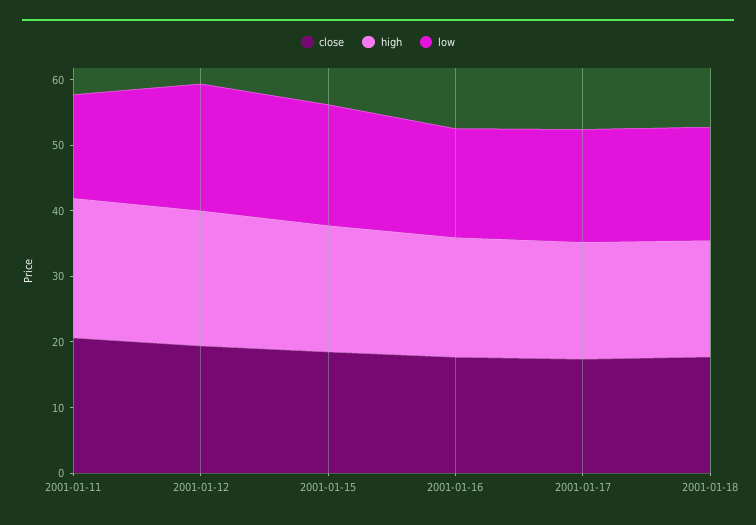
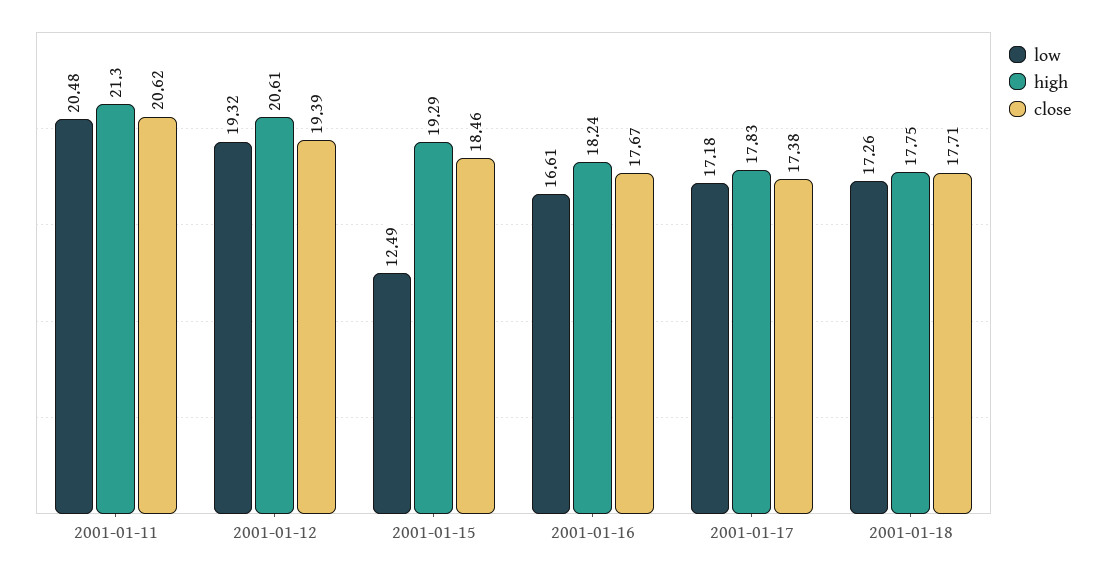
low, 2001-01-11: 16 -> 20.48
low, 2001-01-15: 18 -> 12.49

